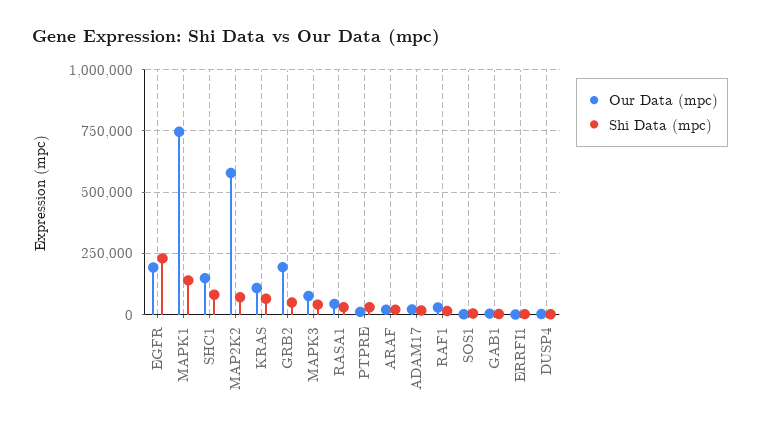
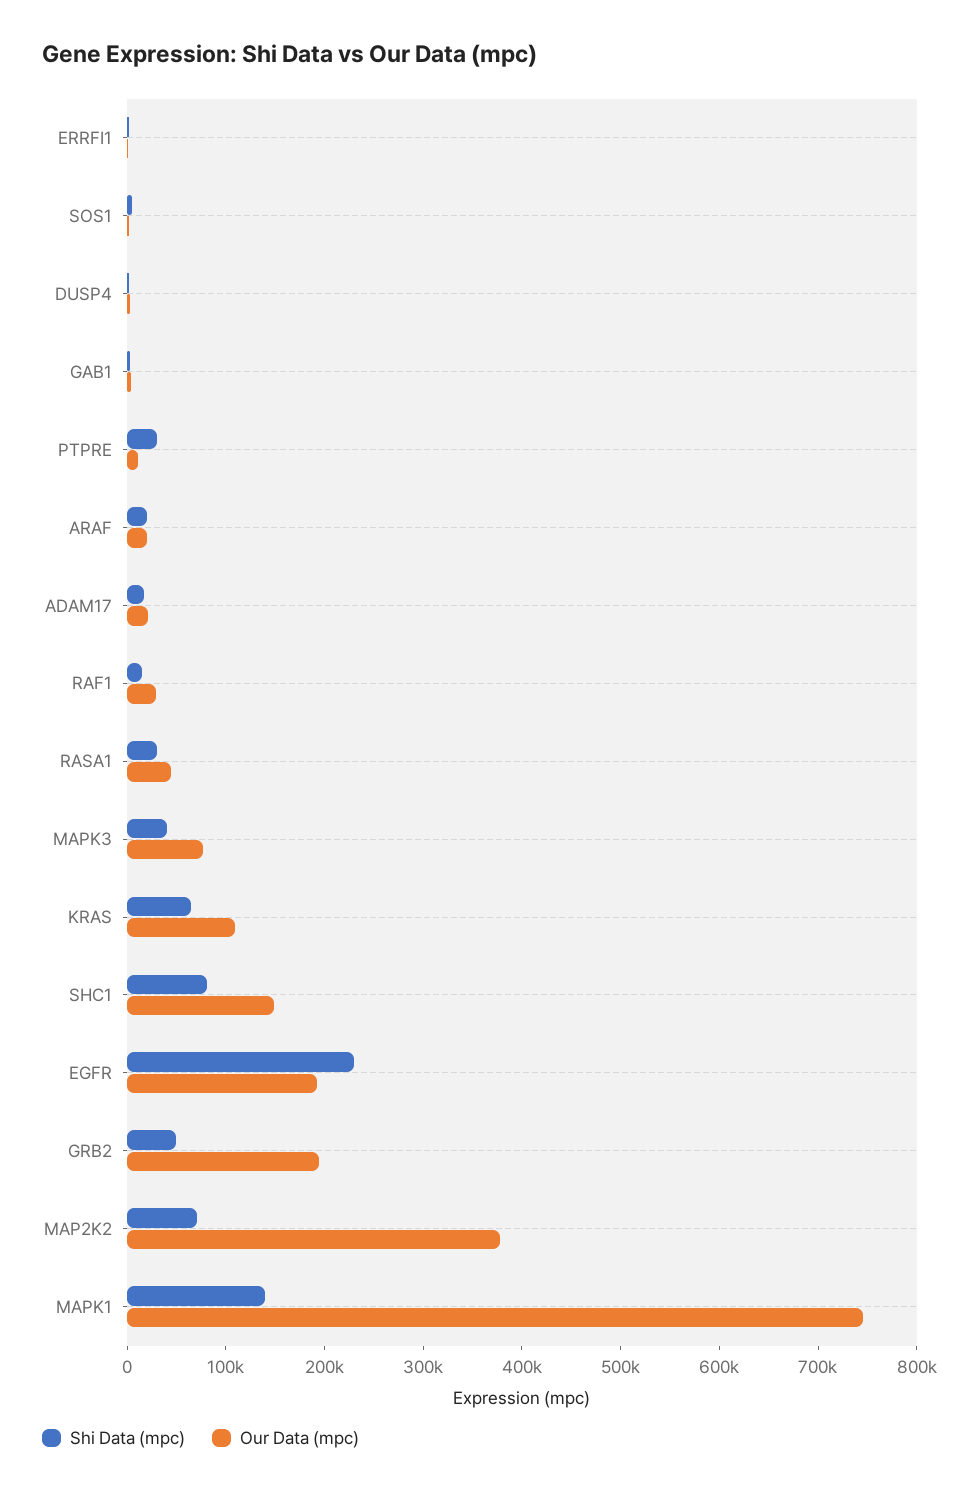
Our Data (mpc), MAP2K2: 575000 -> 380000

